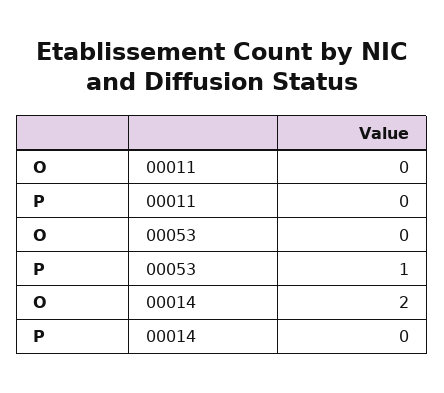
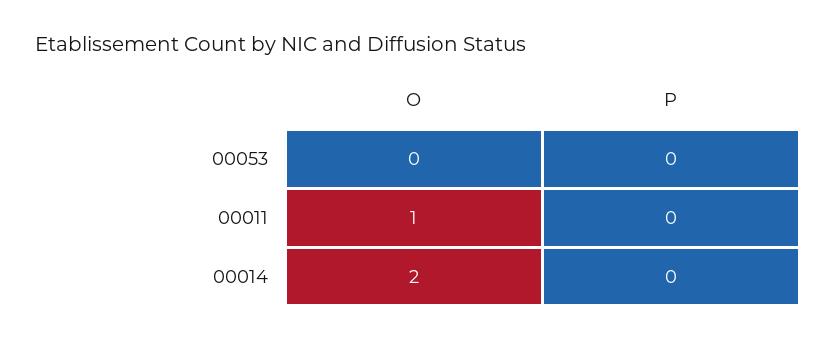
O, 00011: 0 -> 1
P, 00053: 1 -> 0

